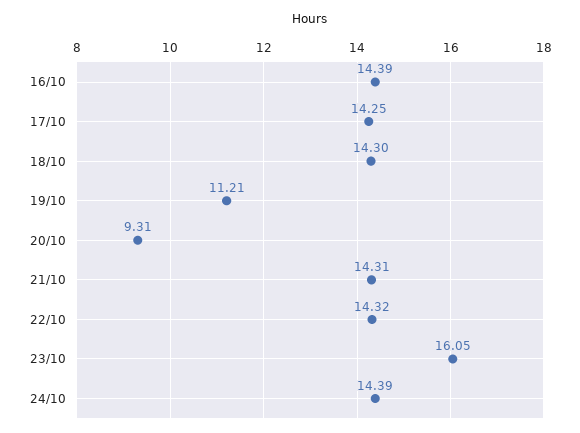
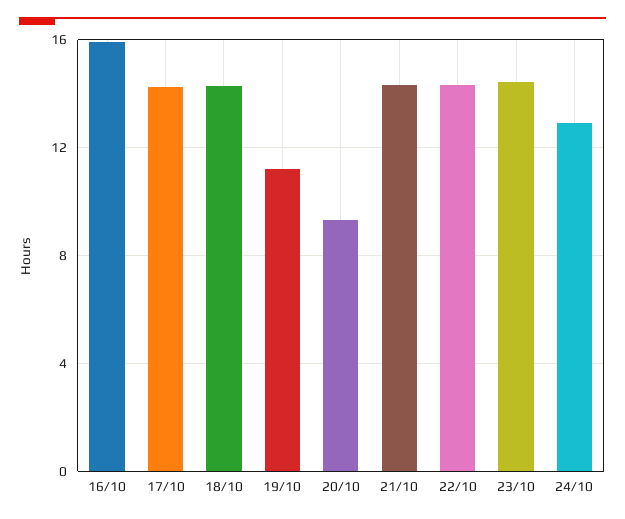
16/10: 14.39 -> 16
23/10: 16.05 -> 14.5
24/10: 14.39 -> 13

